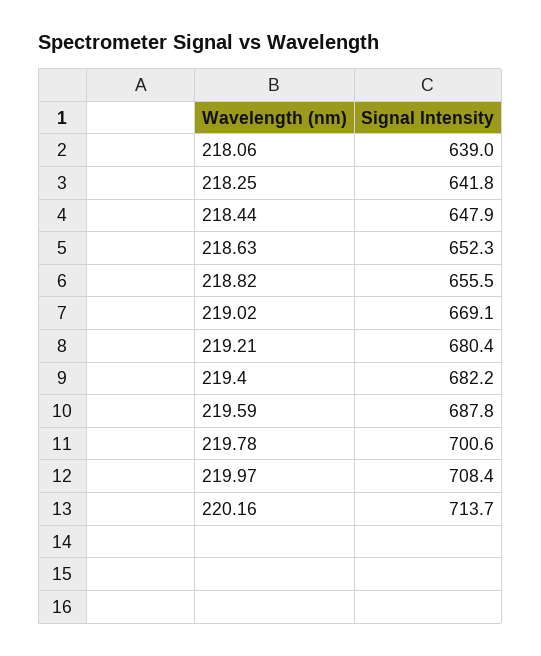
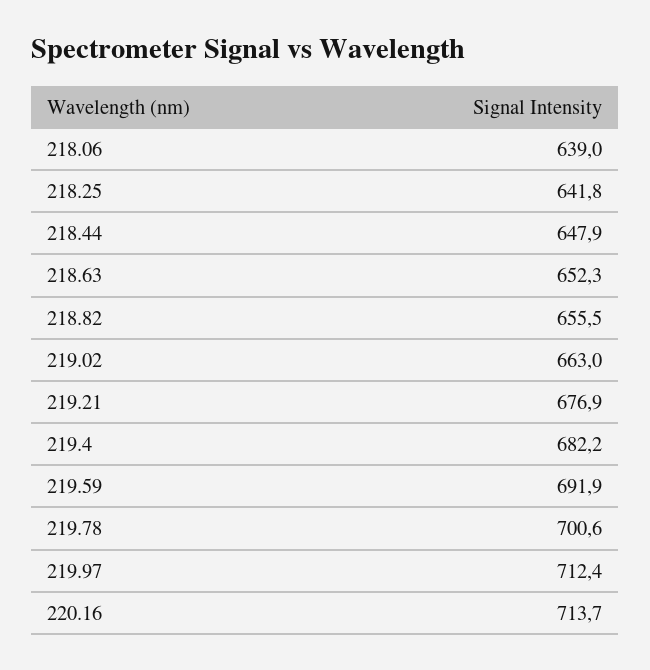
219.02: 669.1 -> 663
219.21: 680.4 -> 676.9
219.59: 687.8 -> 691.9
219.97: 708.4 -> 712.4

